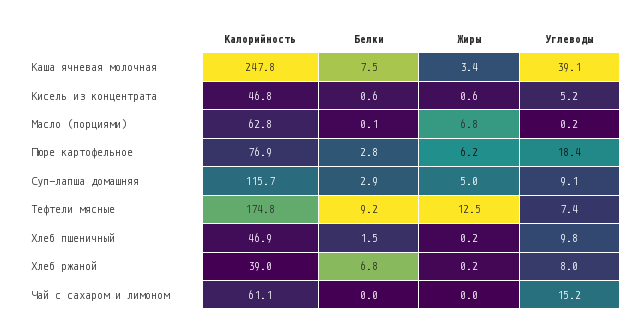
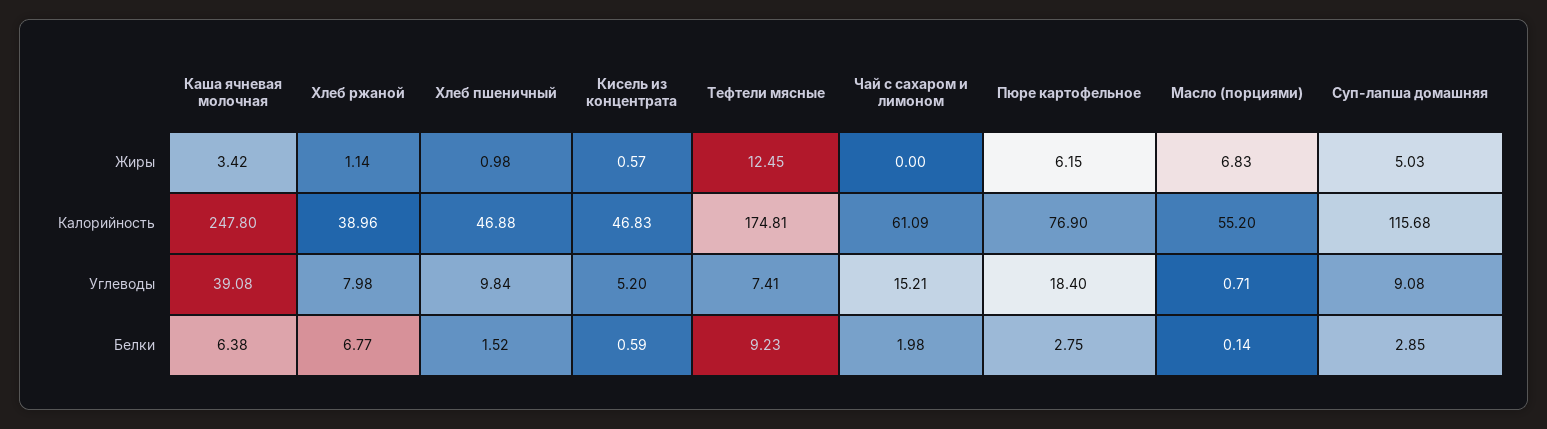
Белки, Каша ячневая молочная: 7.5 -> 6.38
Калорийность, Масло (порциями): 62.8 -> 55.2
Углеводы, Масло (порциями): 0.2 -> 0.71
Жиры, Хлеб пшеничный: 0.2 -> 0.98
Жиры, Хлеб ржаной: 0.2 -> 1.14
Белки, Чай с сахаром и лимоном: 0 -> 1.98

